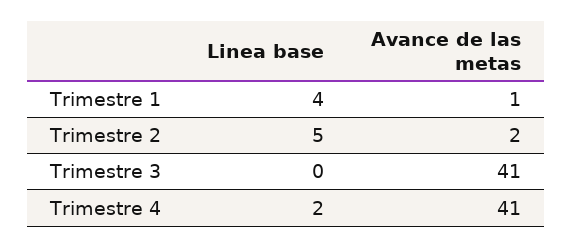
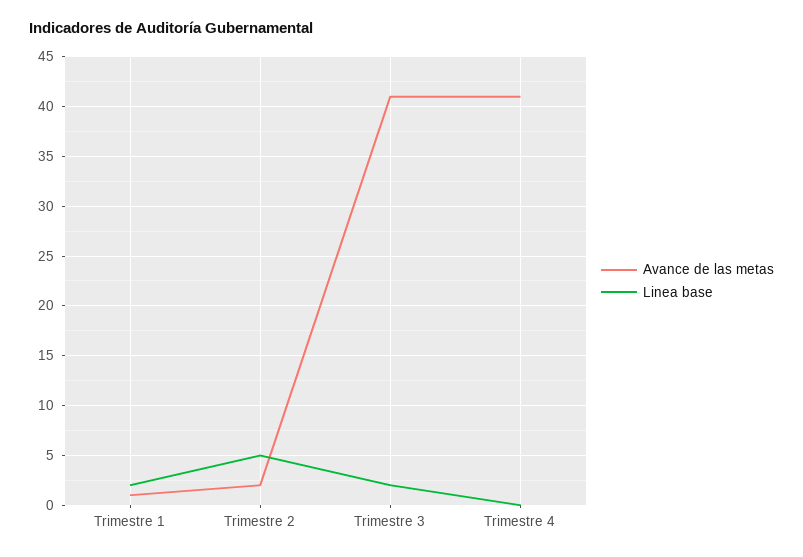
Linea base, Trimestre 1: 4 -> 2
Linea base, Trimestre 3: 0 -> 2
Linea base, Trimestre 4: 2 -> 0

